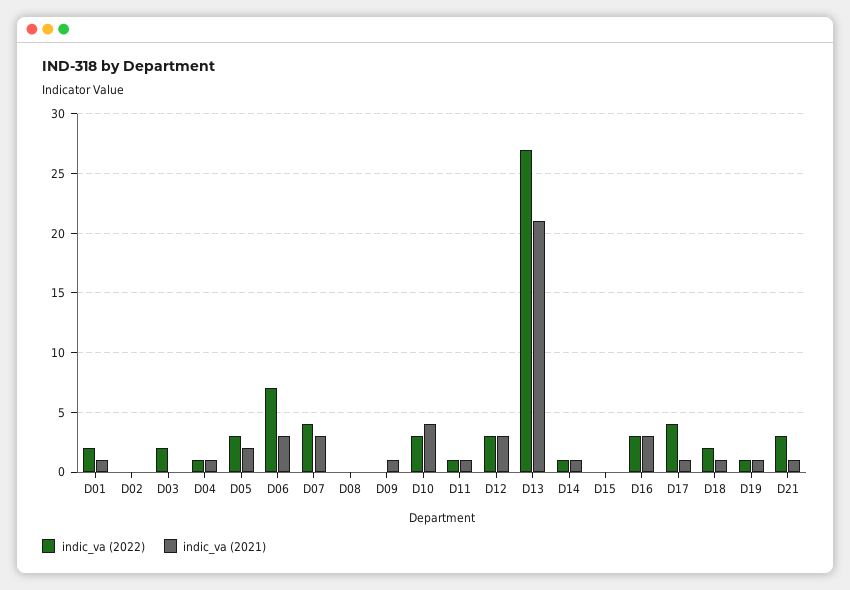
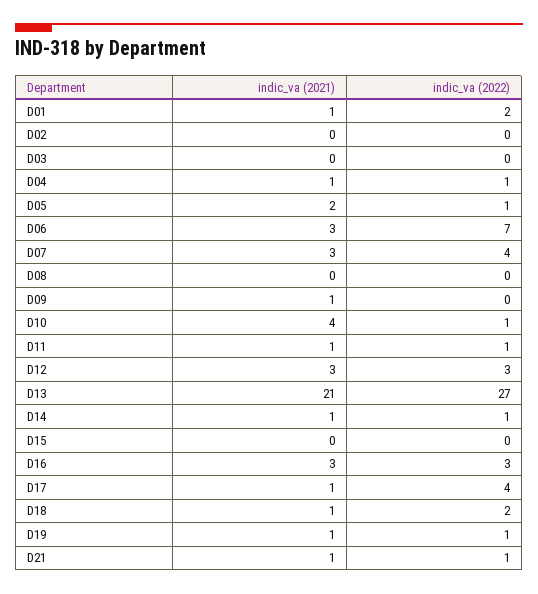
indic_va (2022), D03: 2 -> 0
indic_va (2022), D05: 3 -> 1
indic_va (2022), D10: 3 -> 1
indic_va (2022), D21: 3 -> 1

